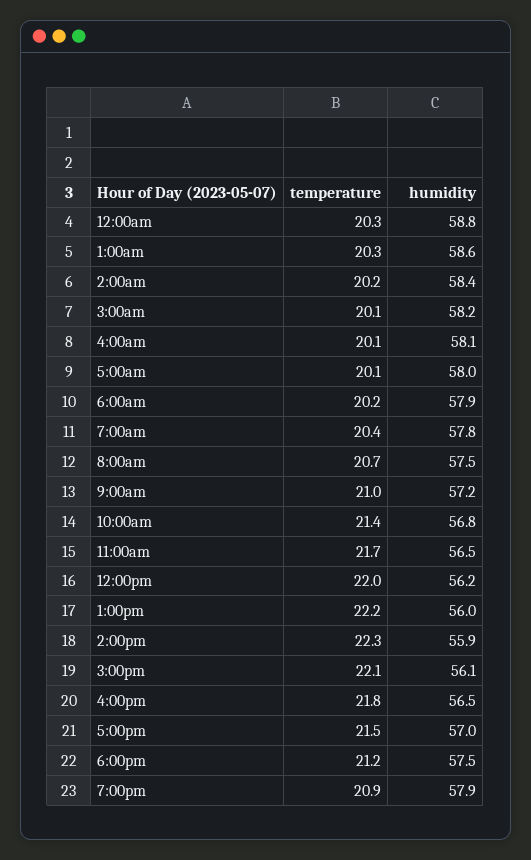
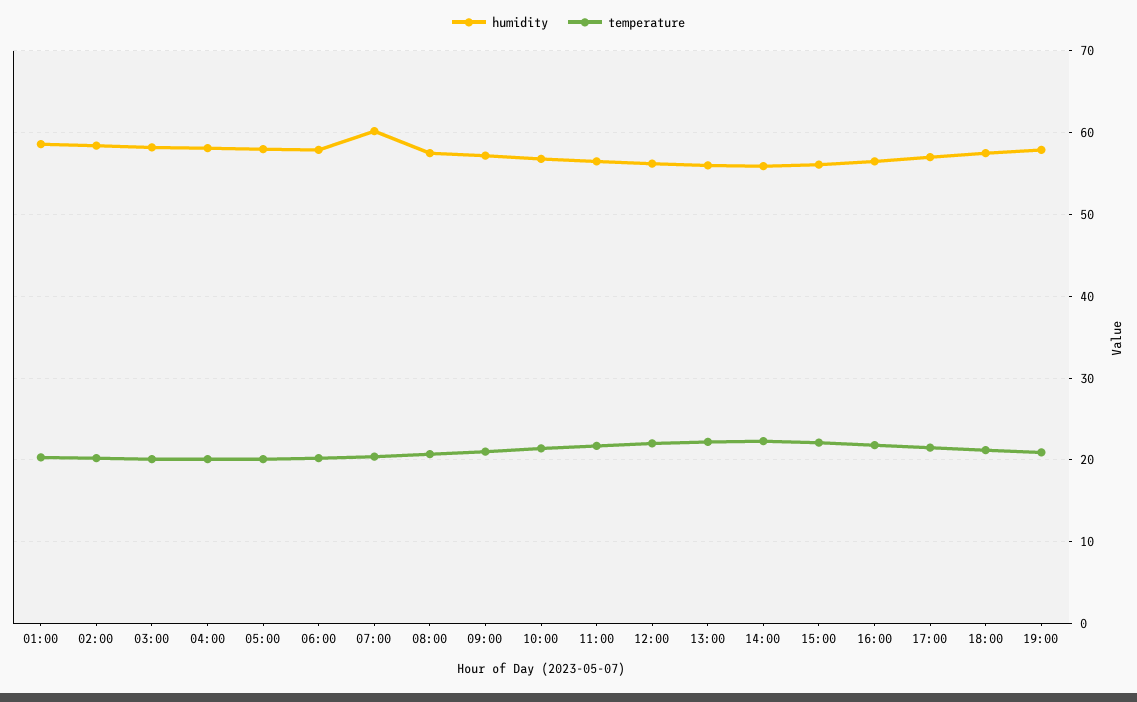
temperature, 12:00am: 20.3 -> none
humidity, 12:00am: 58.8 -> none
humidity, 7:00am: 57.8 -> 60

